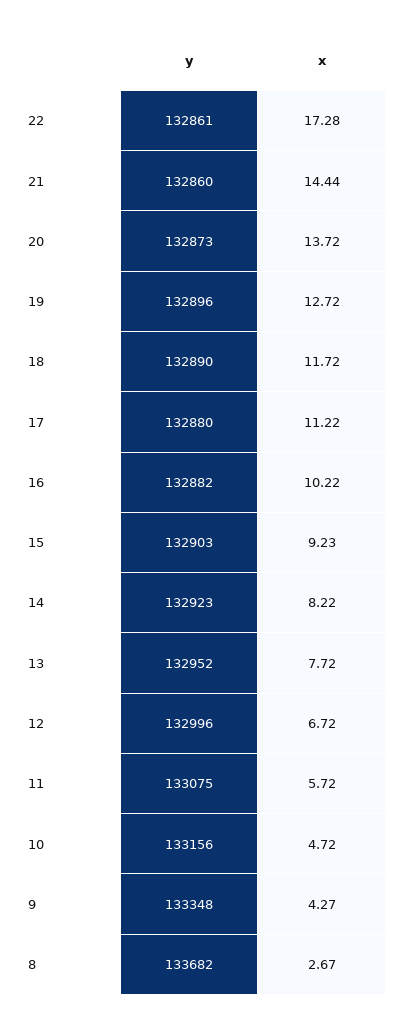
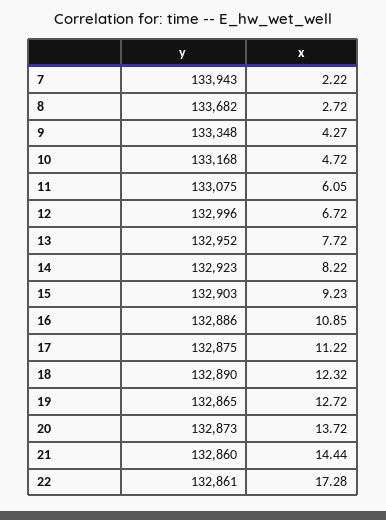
y, 19: 132896 -> 132865
x, 18: 11.72 -> 12.32
y, 17: 132880 -> 132875
y, 16: 132882 -> 132886
x, 16: 10.22 -> 10.85
x, 11: 5.72 -> 6.05
y, 10: 133156 -> 133168
x, 8: 2.67 -> 2.72
y, 7: none -> 133943
x, 7: none -> 2.22

